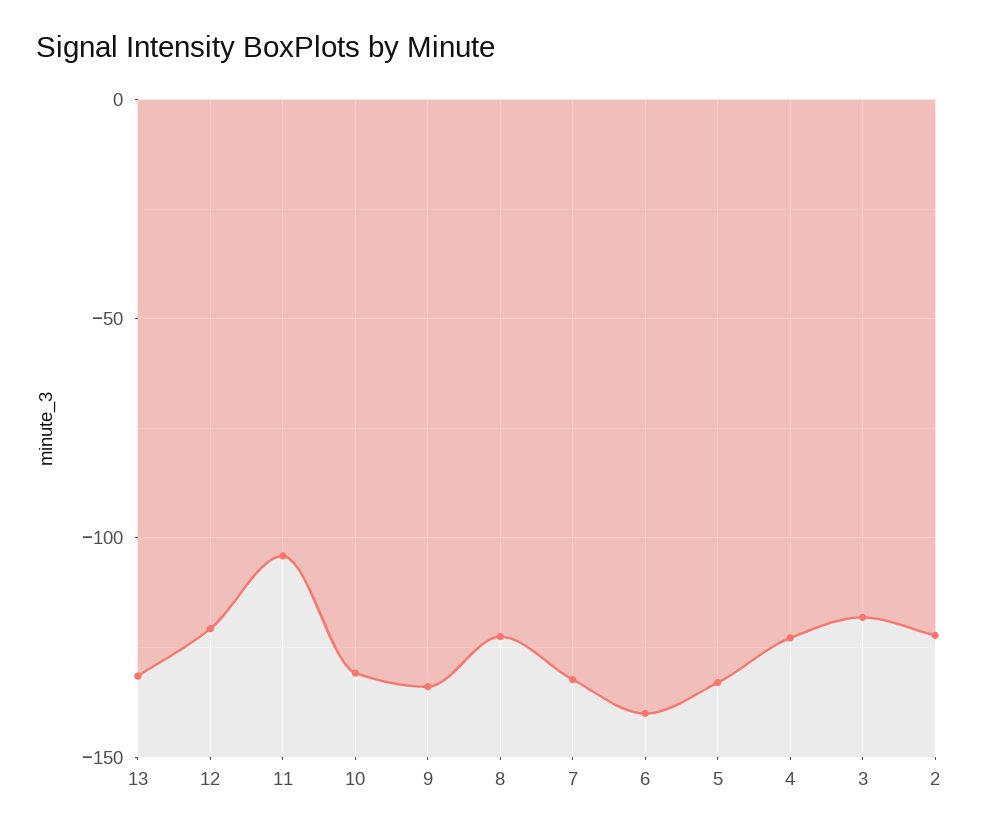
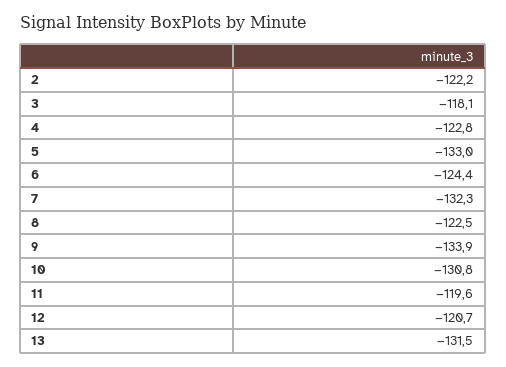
11: -105 -> -119.6
6: -140 -> -124.4

